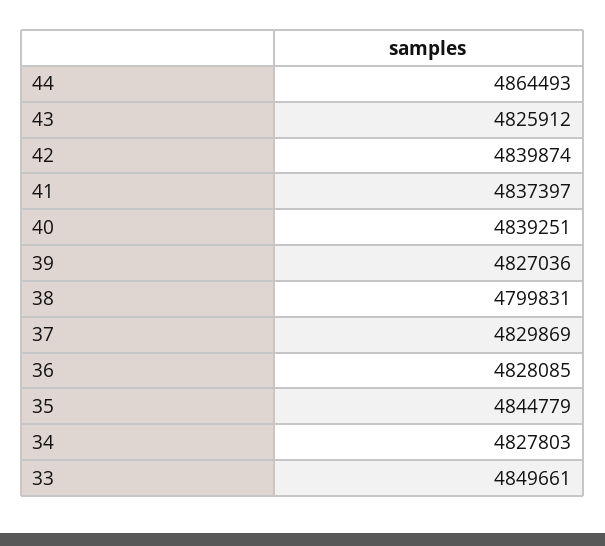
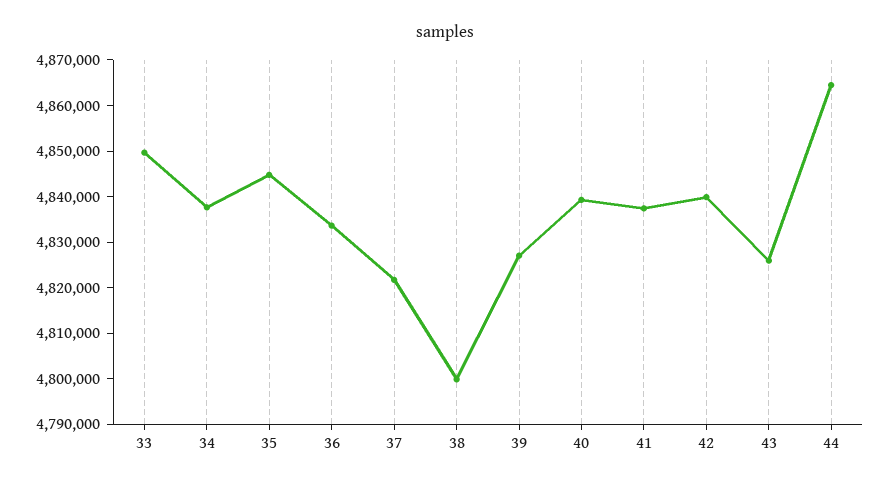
37: 4829869 -> 4822000
36: 4828085 -> 4834000
34: 4827803 -> 4838000

